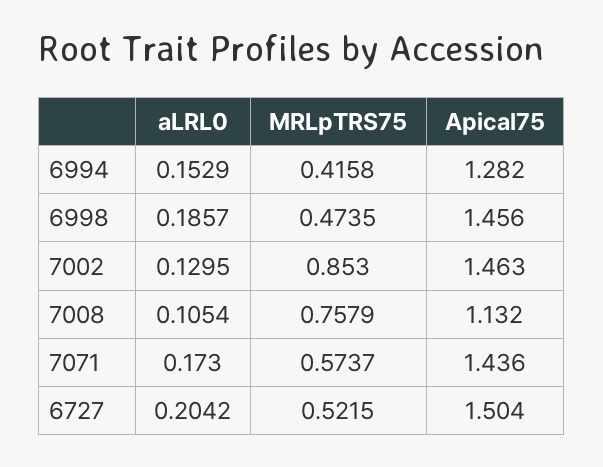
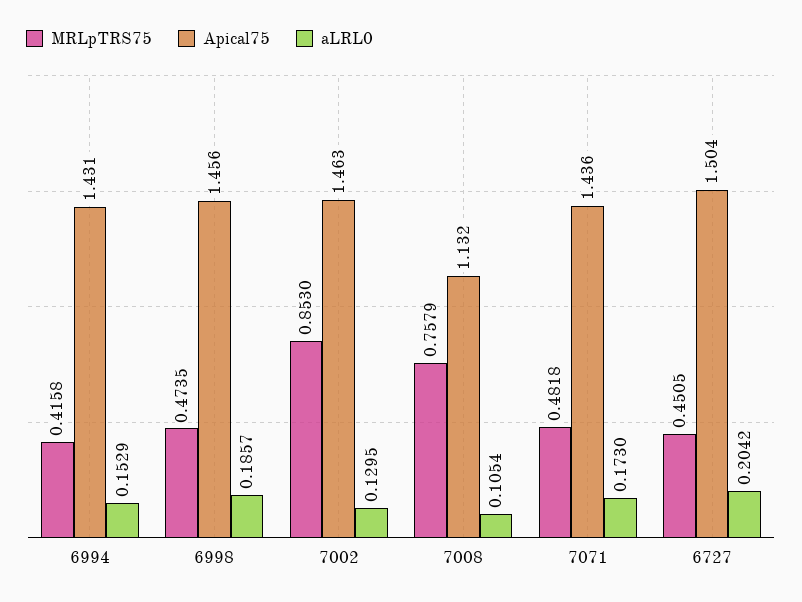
Apical75, 6994: 1.282 -> 1.431
MRLpTRS75, 7071: 0.5737 -> 0.4818
MRLpTRS75, 6727: 0.5215 -> 0.4505

